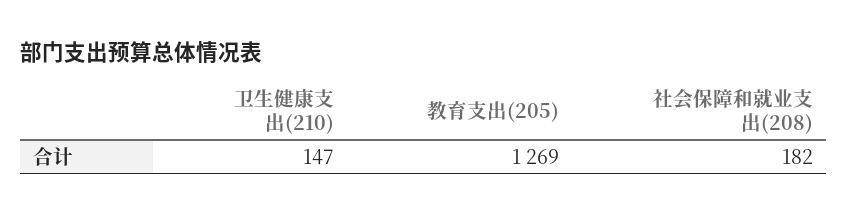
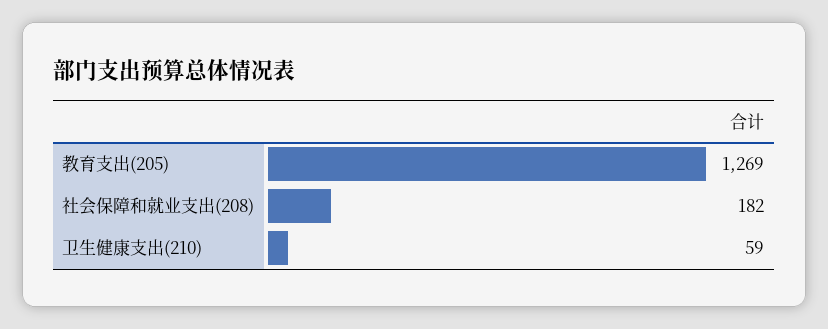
卫生健康支出(210): 147 -> 59

